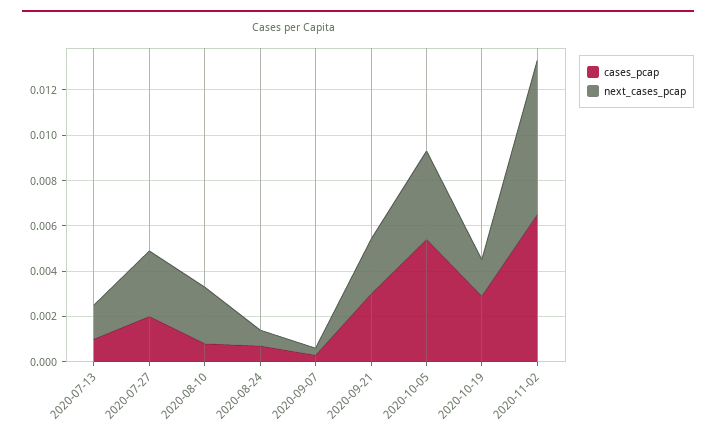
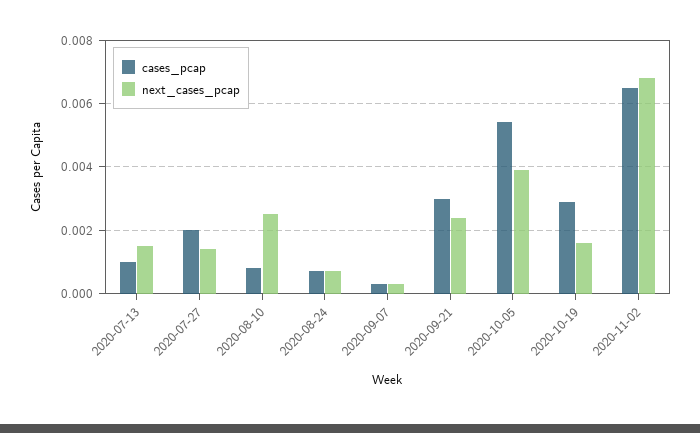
next_cases_pcap, 2020-07-27: 0.003 -> 0.0015

